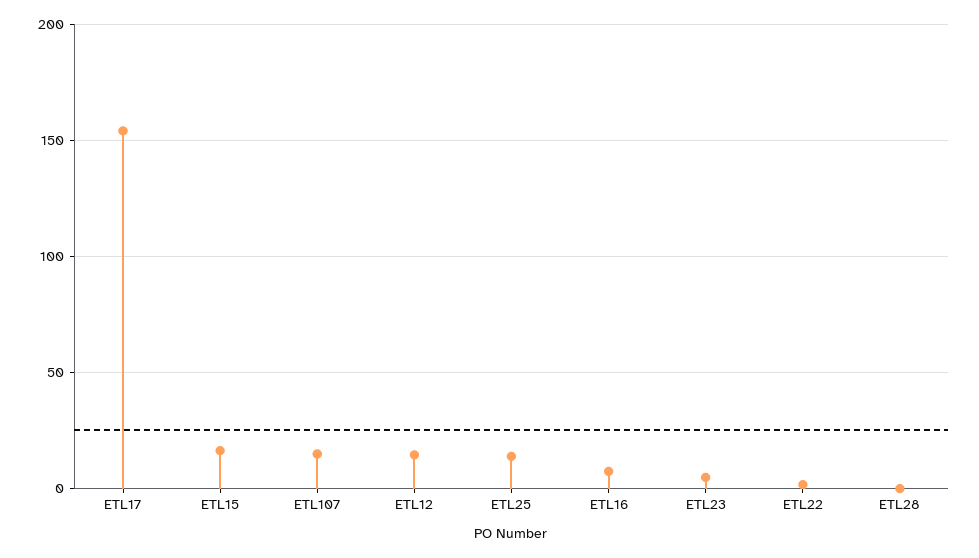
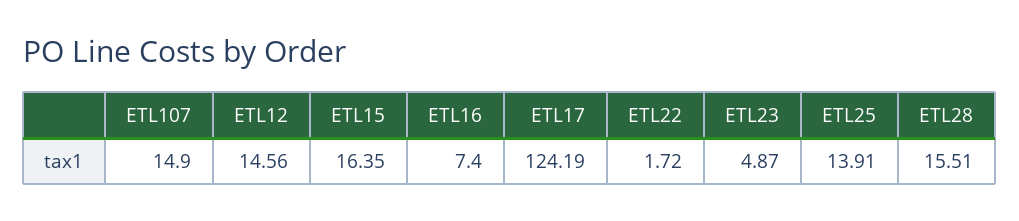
ETL17: 155 -> 124.19
ETL28: 0 -> 15.51

